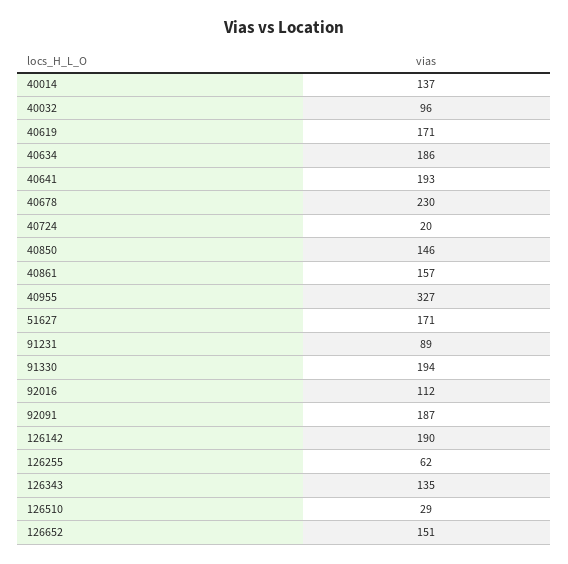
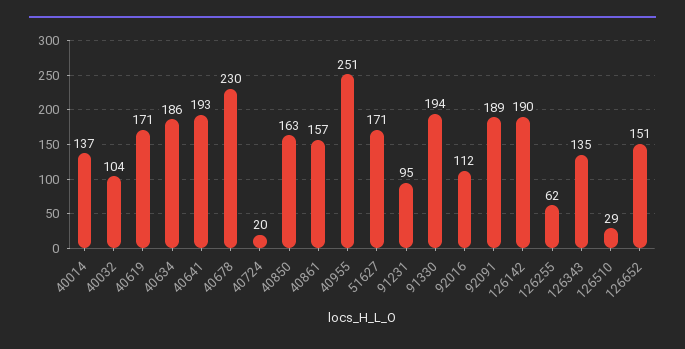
40032: 96 -> 104
40850: 146 -> 163
40955: 327 -> 251
91231: 89 -> 95
92091: 187 -> 189

